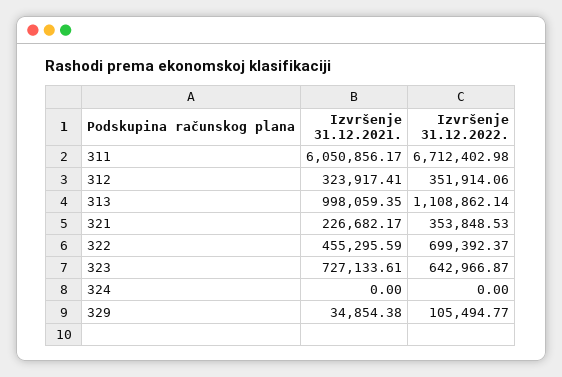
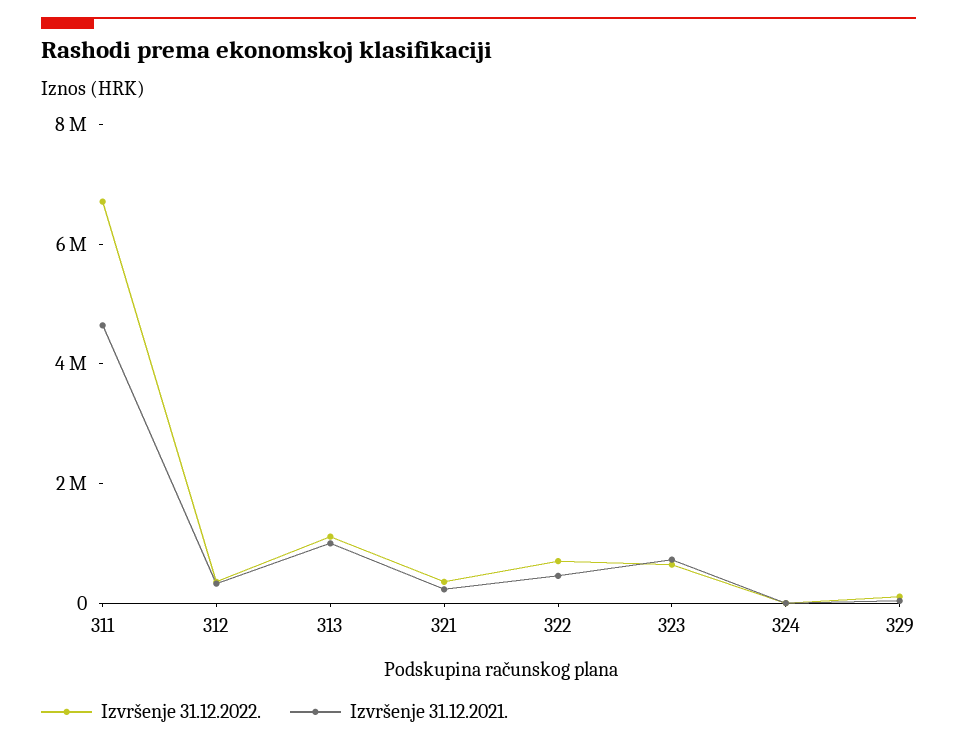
Izvršenje 31.12.2021., 311: 6050856.17 -> 4500000

